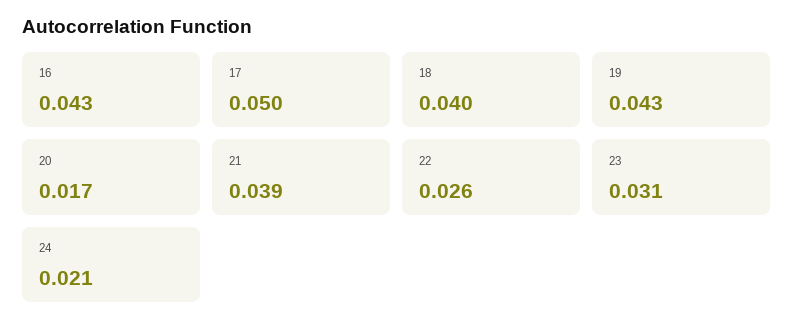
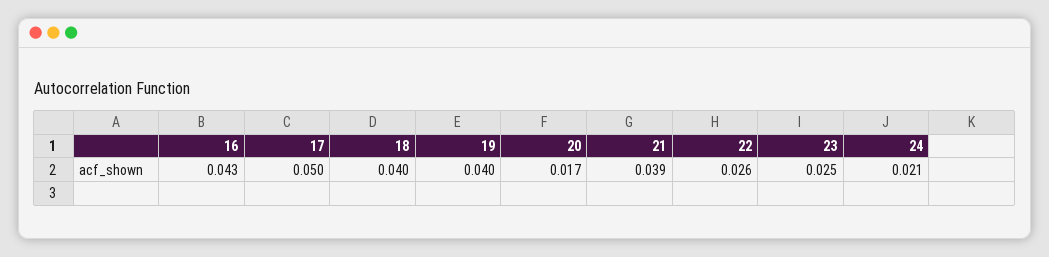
19: 0.043 -> 0.04
23: 0.031 -> 0.025

